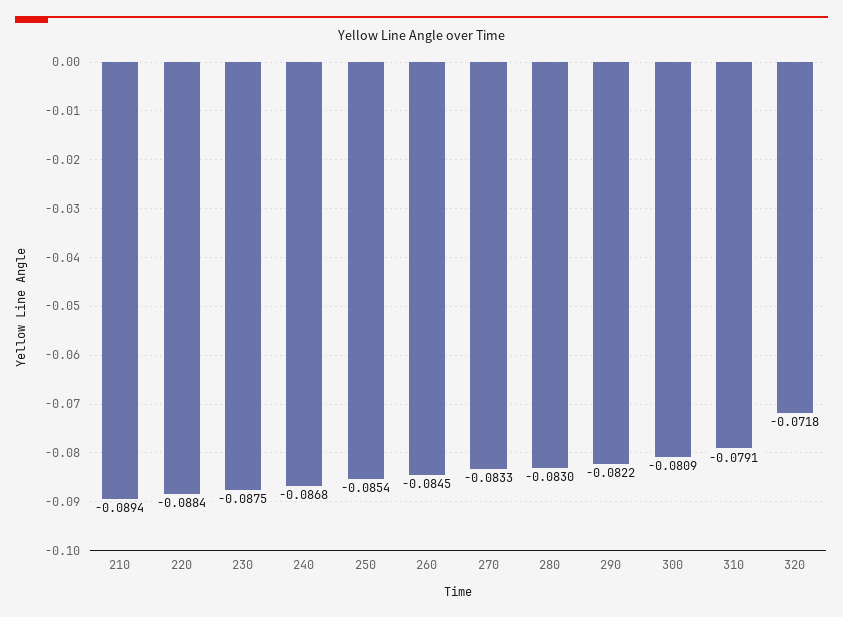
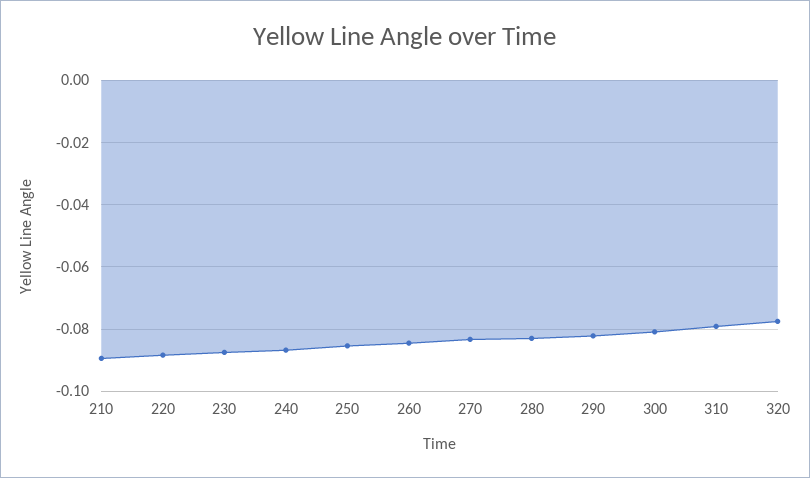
320: -0.0718 -> -0.078

